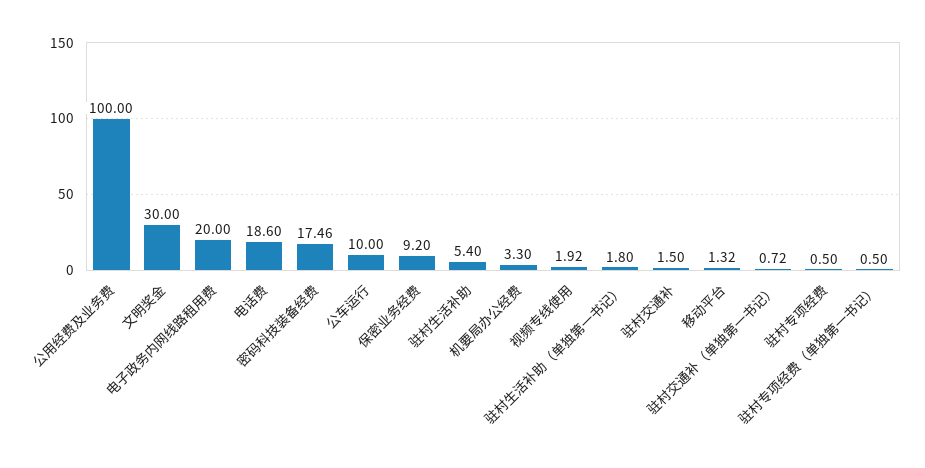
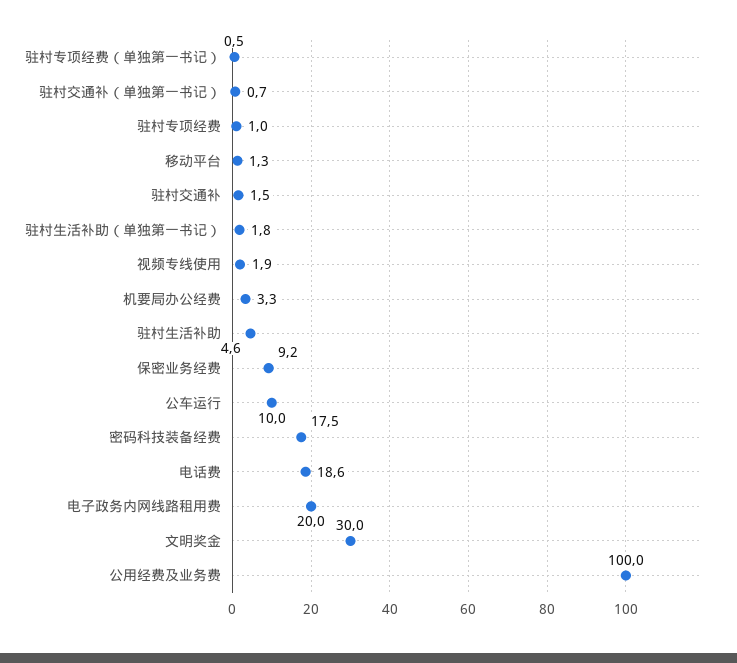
驻村生活补助: 5.4 -> 4.6
驻村专项经费: 0.5 -> 1

